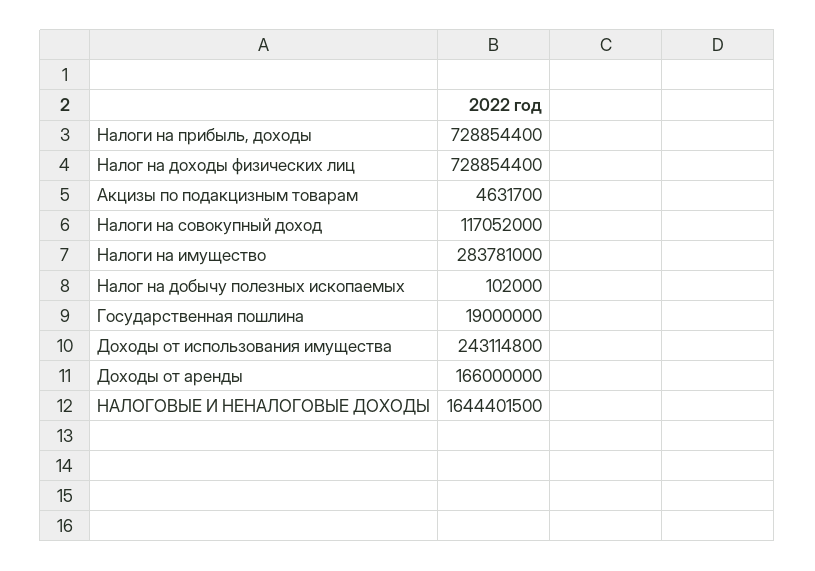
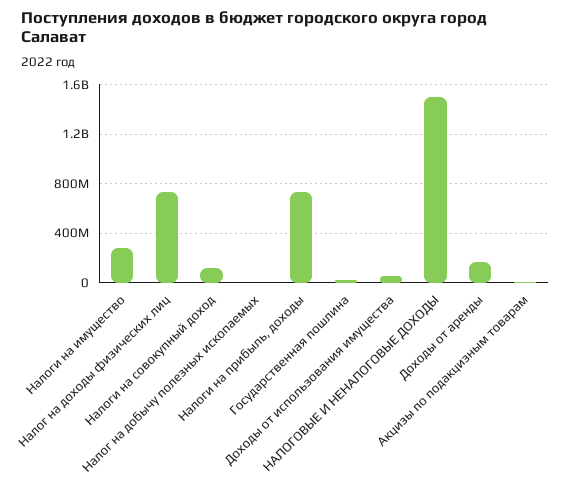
Доходы от использования имущества: 243114800 -> 50000000
НАЛОГОВЫЕ И НЕНАЛОГОВЫЕ ДОХОДЫ: 1644401500 -> 1500000000

